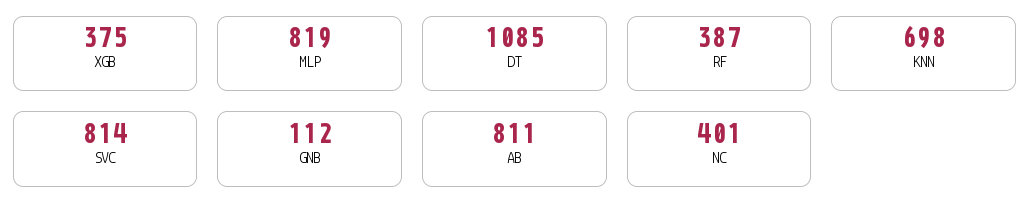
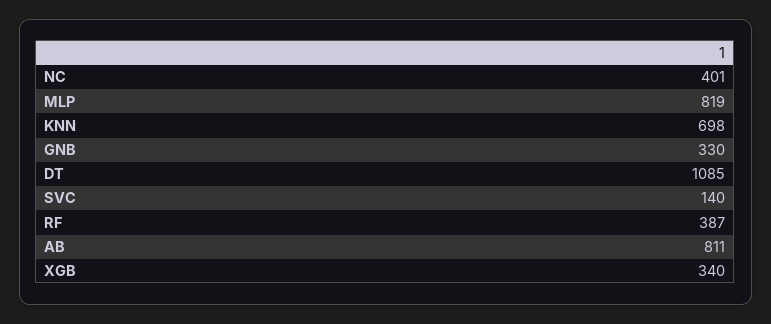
XGB: 375 -> 340
SVC: 814 -> 140
GNB: 112 -> 330

